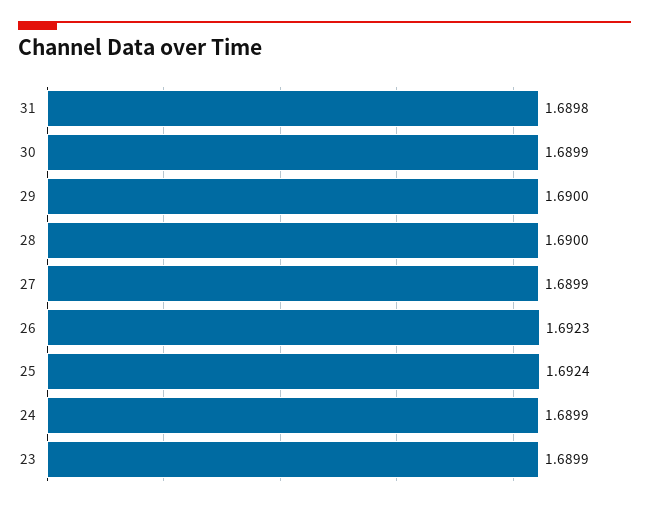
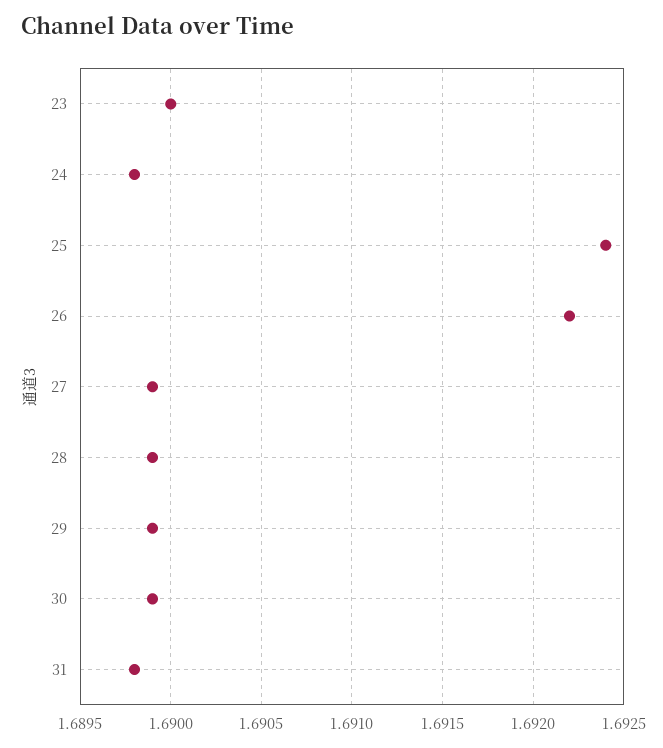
29: 1.69 -> 1.6899
28: 1.69 -> 1.6899
26: 1.6923 -> 1.6922
24: 1.6899 -> 1.6898
23: 1.6899 -> 1.69

